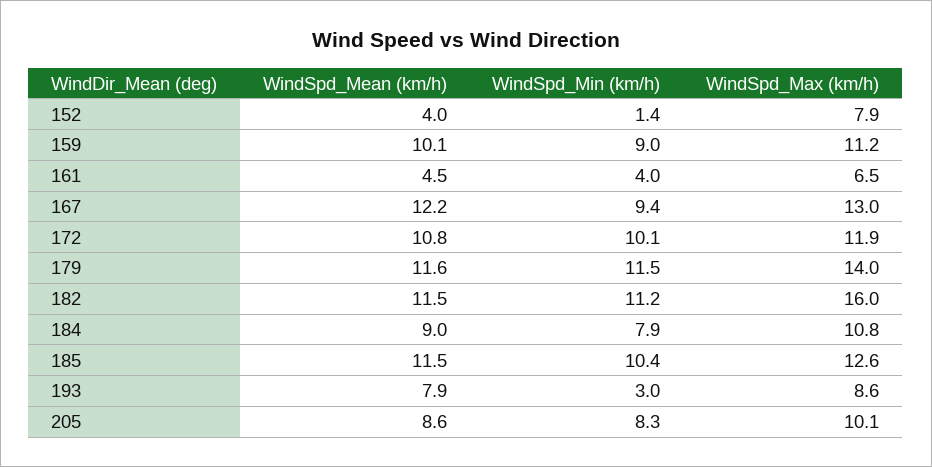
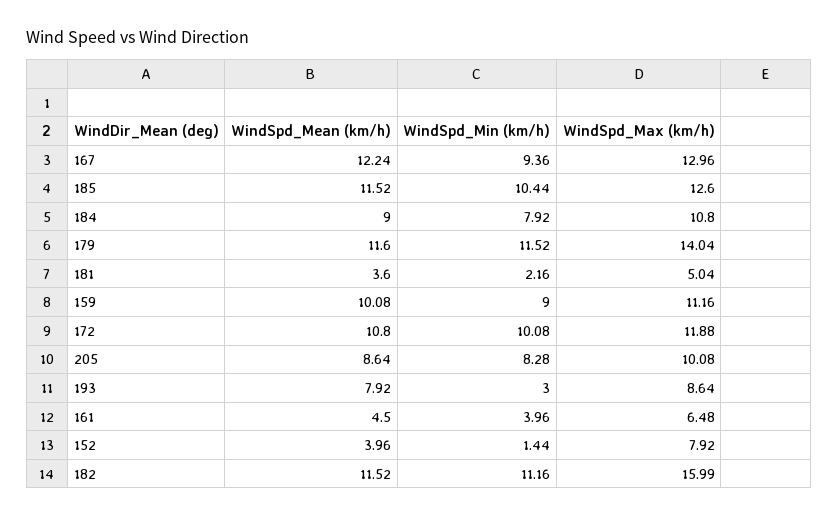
WindSpd_Mean (km/h), 181: none -> 3.6
WindSpd_Min (km/h), 181: none -> 2.16
WindSpd_Max (km/h), 181: none -> 5.04

